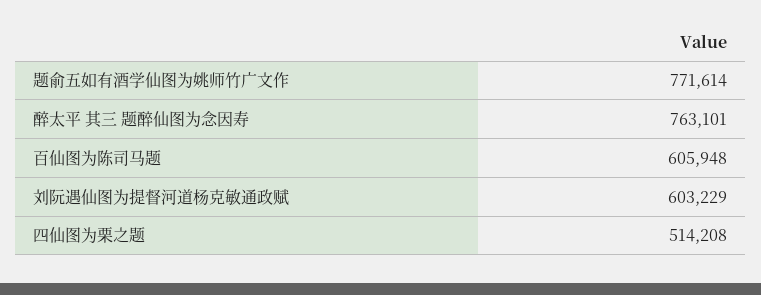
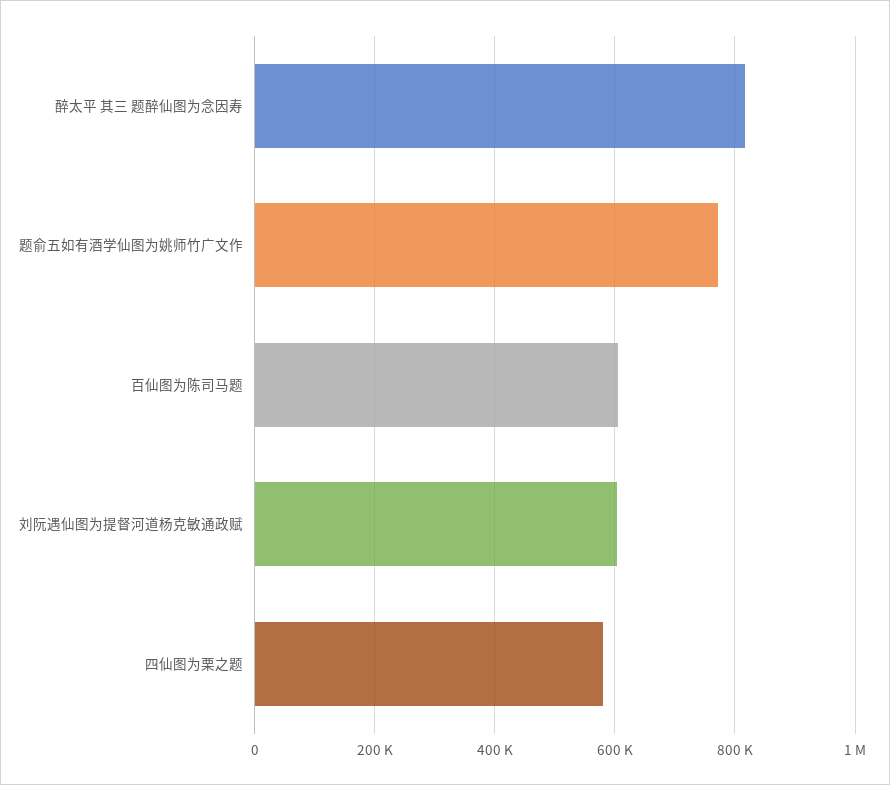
醉太平 其三 题醉仙图为念因寿: 763101 -> 820000
四仙图为栗之题: 514208 -> 580000

